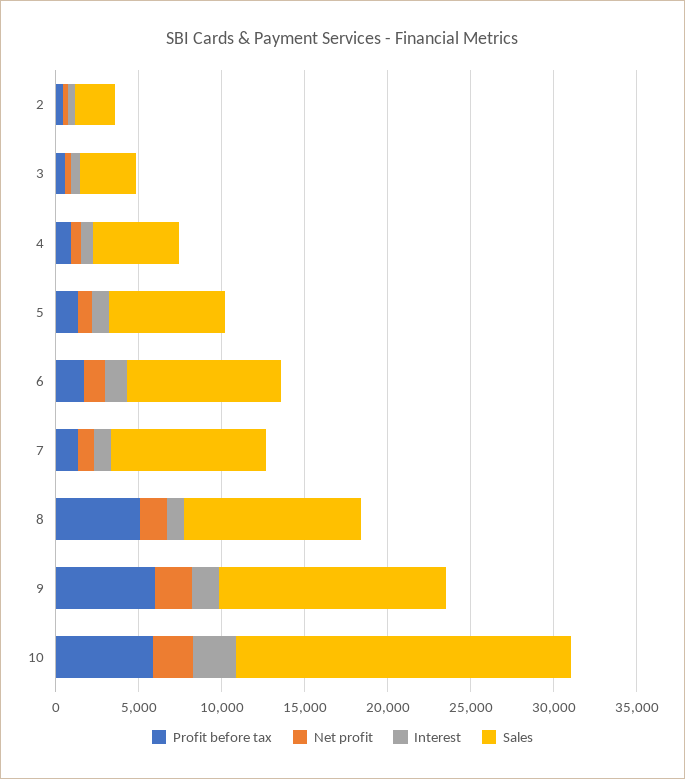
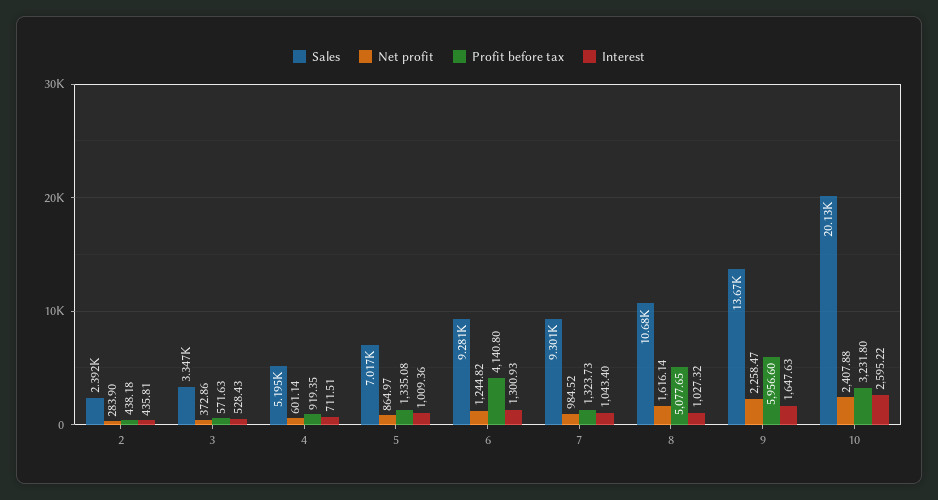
Profit before tax, 6: 2000 -> 4140.8
Profit before tax, 10: 6000 -> 3231.8

